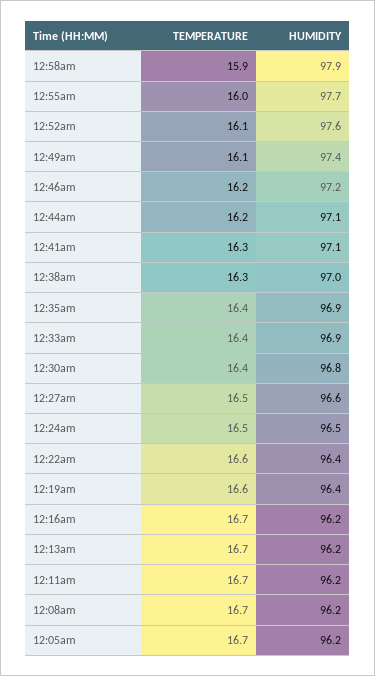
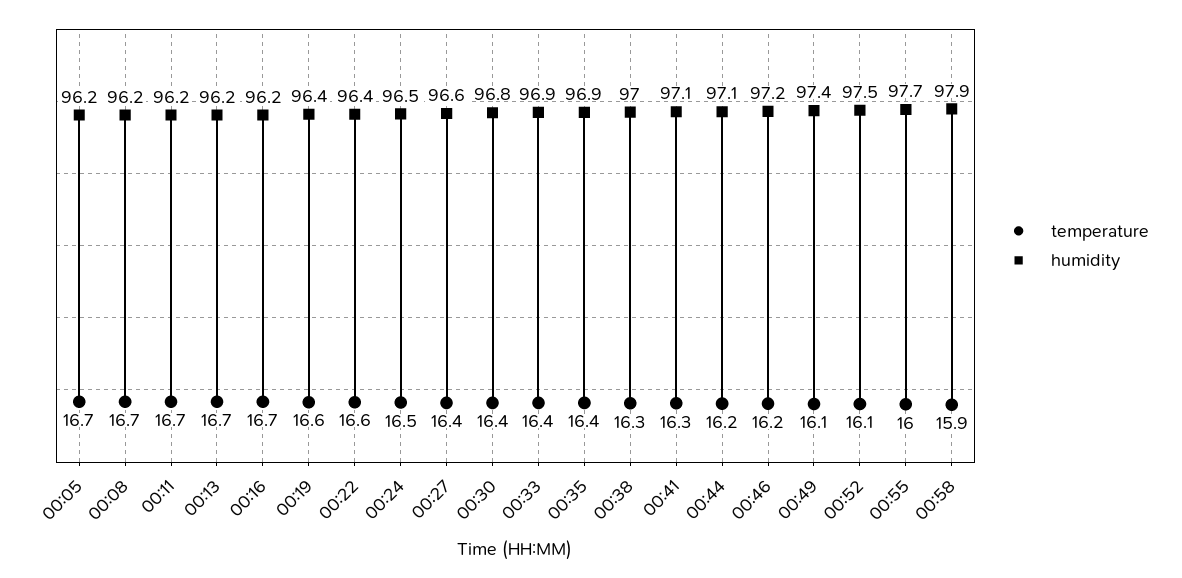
HUMIDITY, 12:52am: 97.6 -> 97.5
TEMPERATURE, 12:27am: 16.5 -> 16.4

